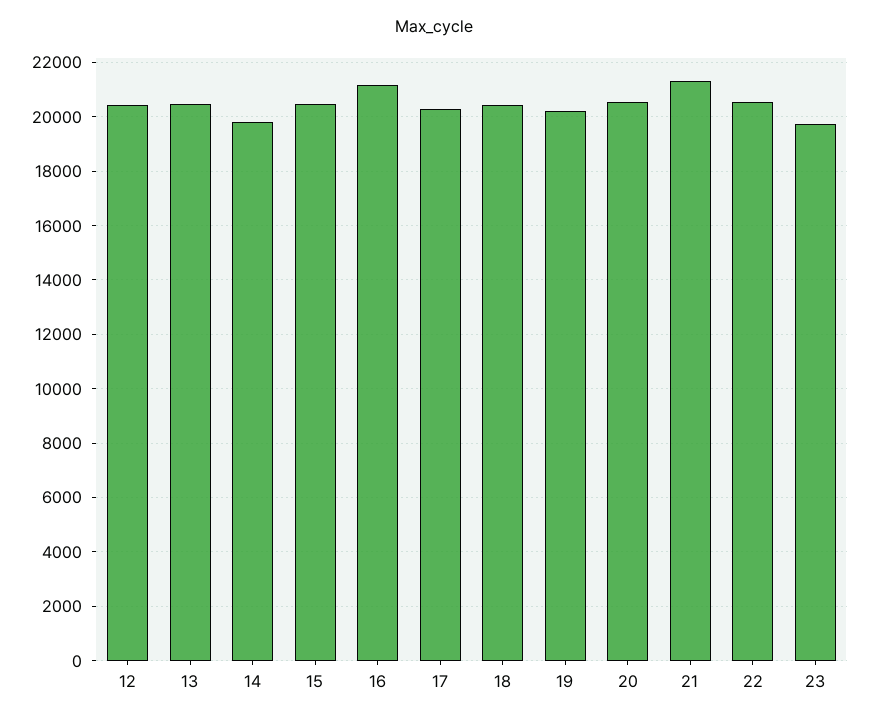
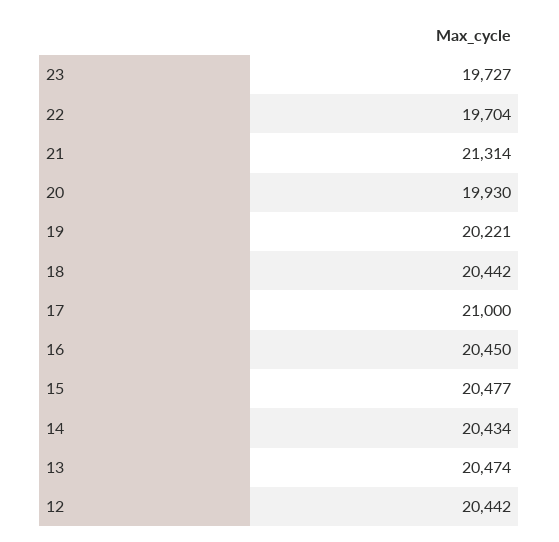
14: 19750 -> 20434
16: 21250 -> 20450
17: 20250 -> 21000
20: 20500 -> 19930
22: 20500 -> 19704

